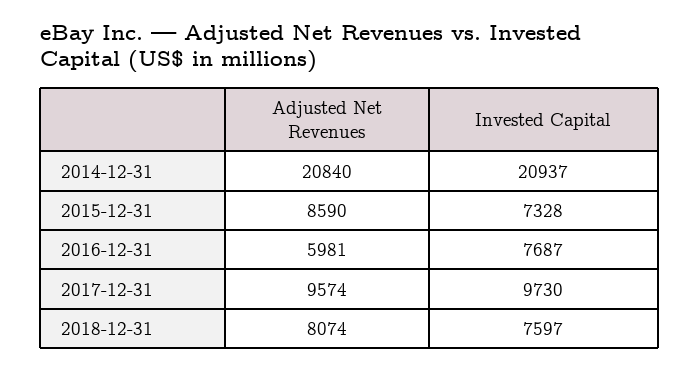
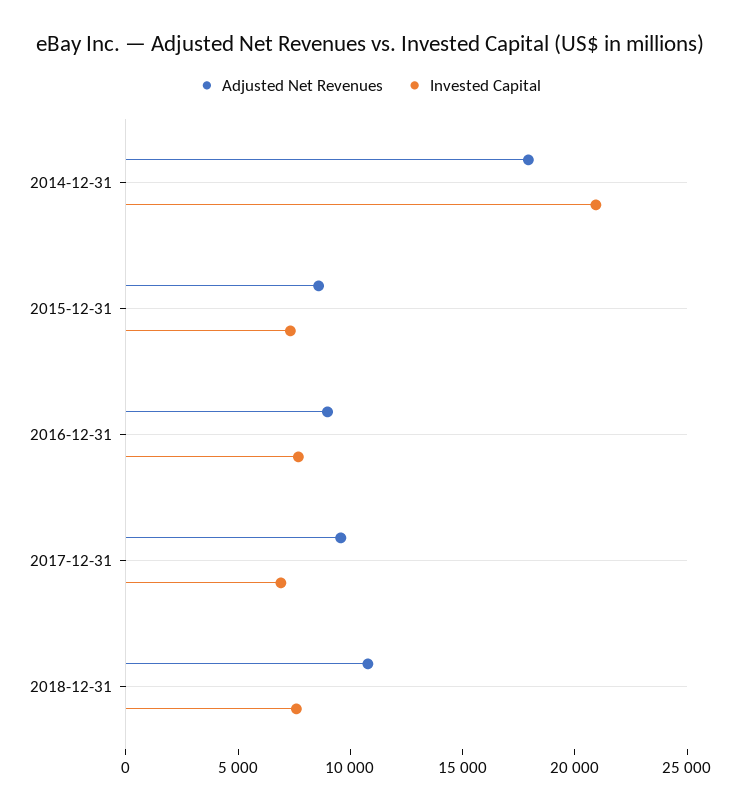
Adjusted Net Revenues, 2014-12-31: 20840 -> 18000
Adjusted Net Revenues, 2016-12-31: 5981 -> 9000
Invested Capital, 2017-12-31: 9730 -> 7000
Adjusted Net Revenues, 2018-12-31: 8074 -> 11000

